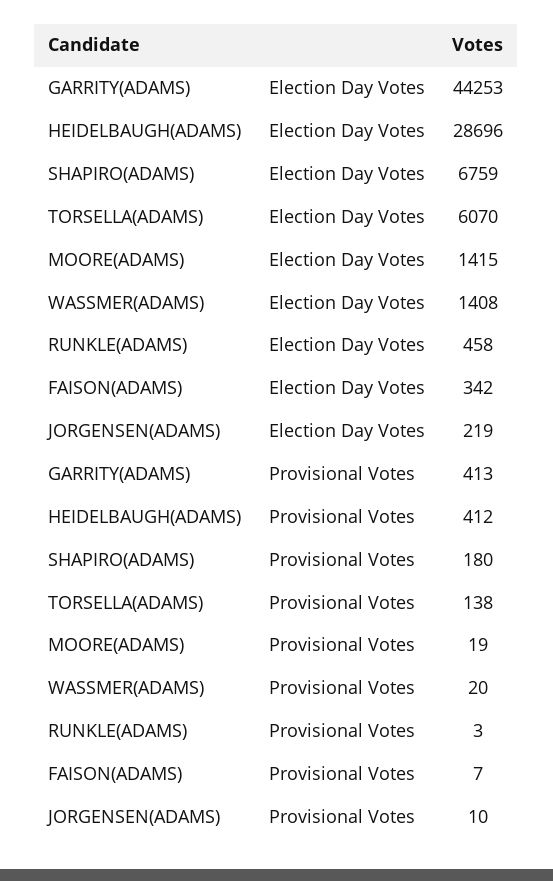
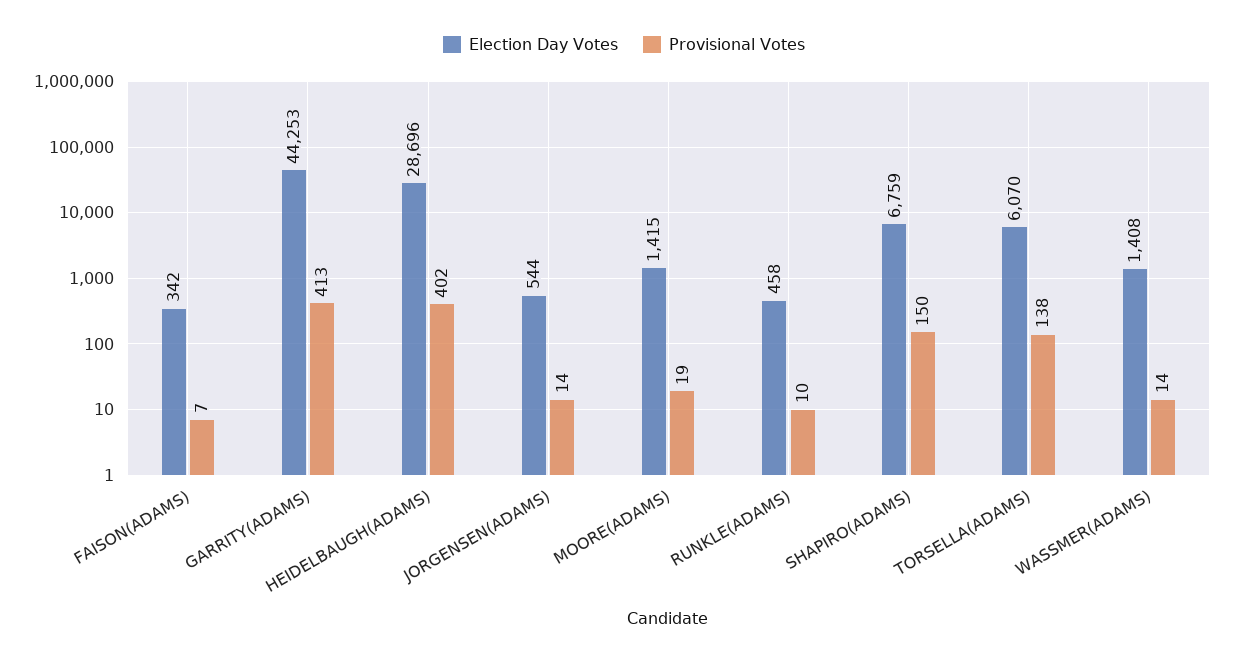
Election Day Votes, JORGENSEN(ADAMS): 219 -> 544
Provisional Votes, HEIDELBAUGH(ADAMS): 412 -> 402
Provisional Votes, SHAPIRO(ADAMS): 180 -> 150
Provisional Votes, WASSMER(ADAMS): 20 -> 14
Provisional Votes, RUNKLE(ADAMS): 3 -> 10
Provisional Votes, JORGENSEN(ADAMS): 10 -> 14

